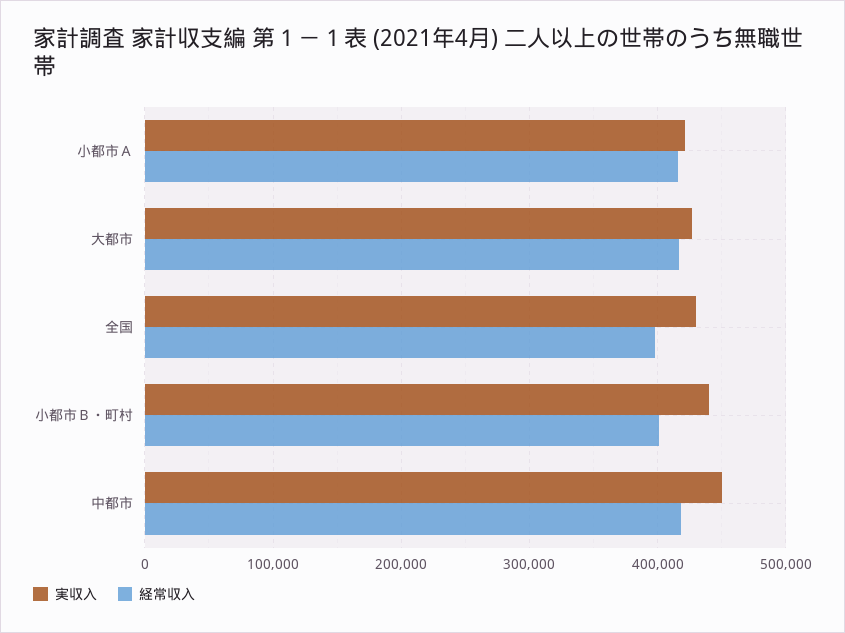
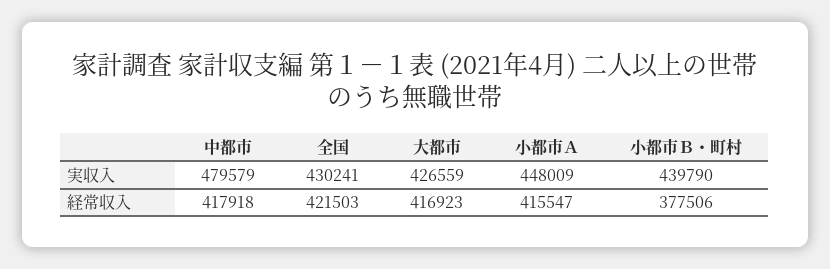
実収入, 小都市Ａ: 420000 -> 448009
経常収入, 全国: 400000 -> 421503
経常収入, 小都市Ｂ・町村: 400000 -> 377506
実収入, 中都市: 450000 -> 479579

